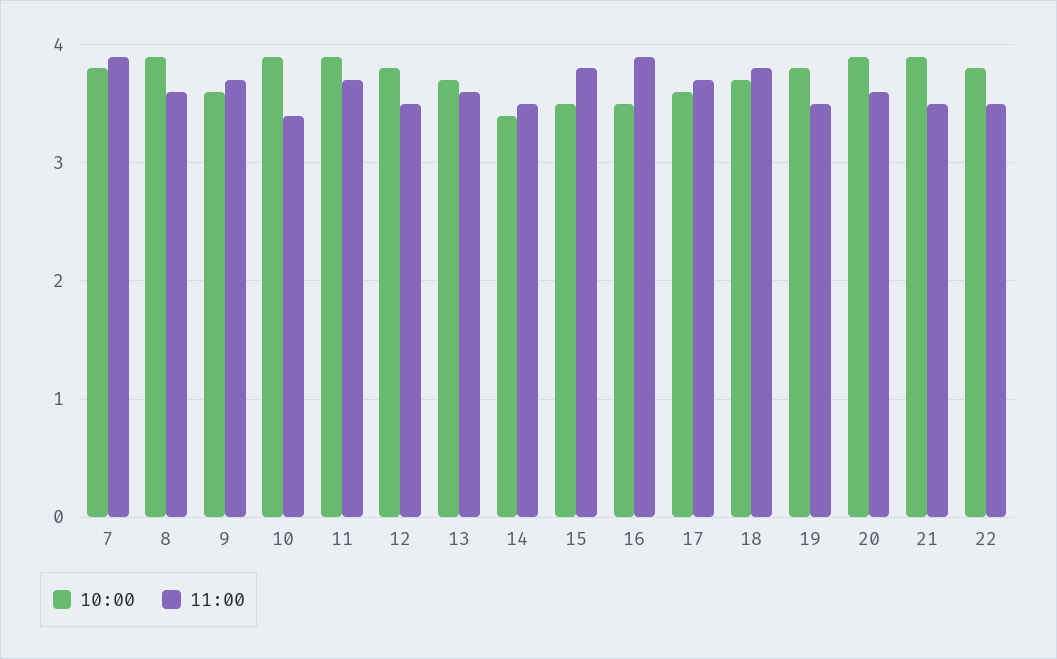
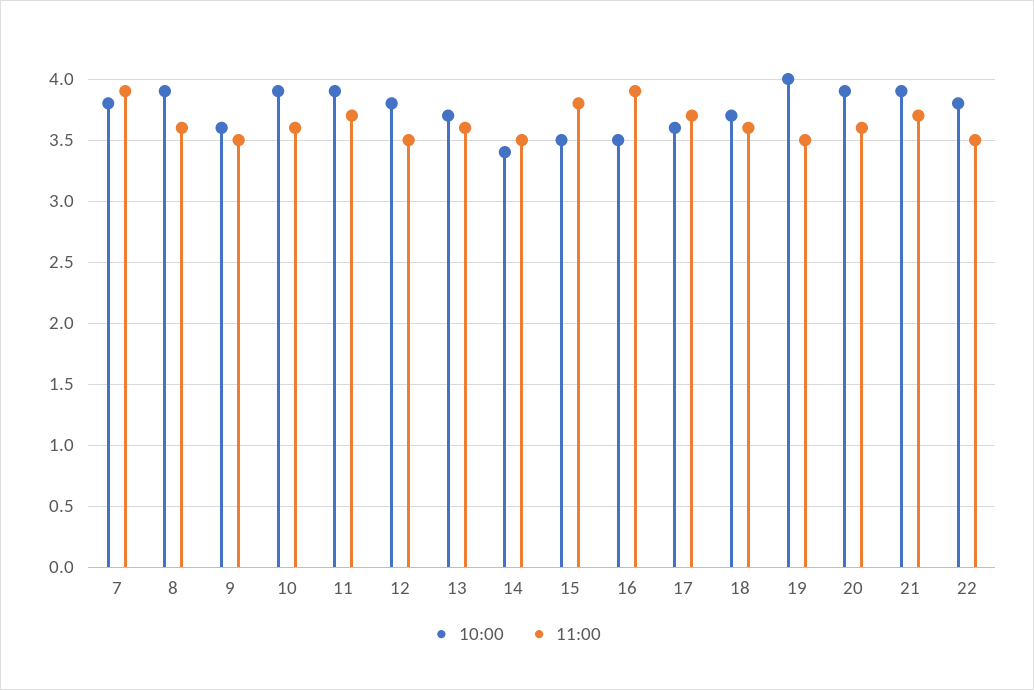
11:00, 9: 3.7 -> 3.5
11:00, 10: 3.4 -> 3.6
11:00, 18: 3.8 -> 3.6
10:00, 19: 3.8 -> 4
11:00, 21: 3.5 -> 3.7

